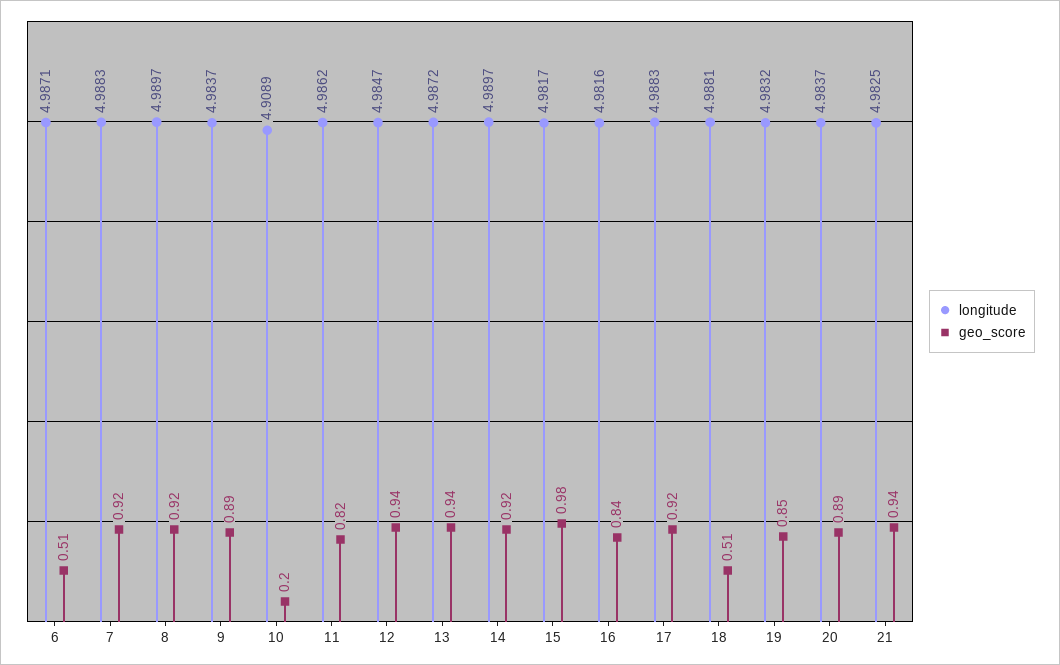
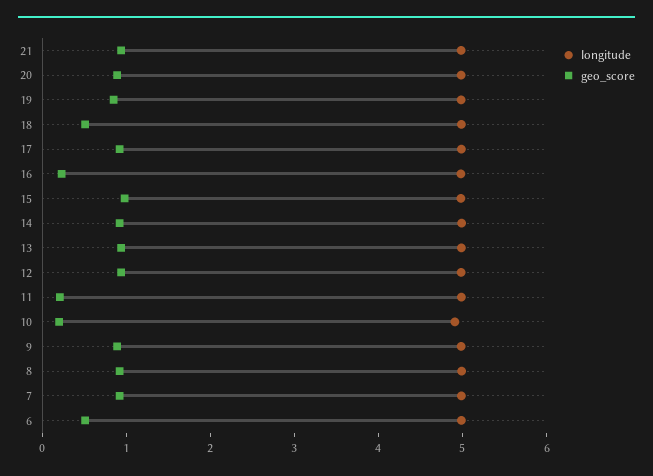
geo_score, 11: 0.82 -> 0.2
geo_score, 16: 0.84 -> 0.2

